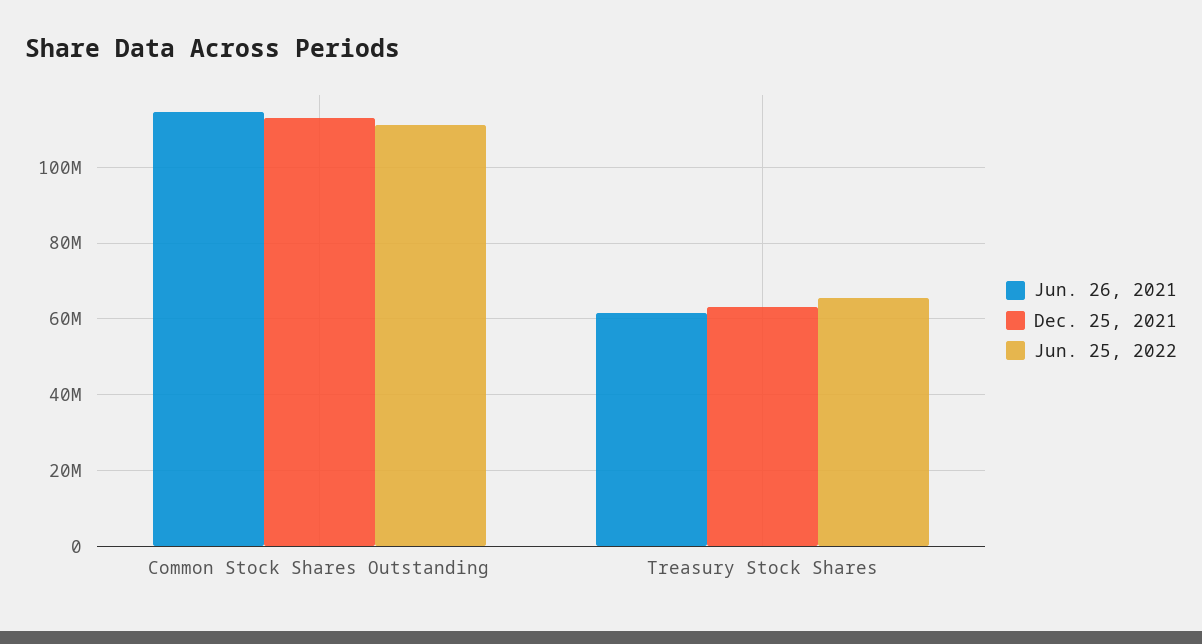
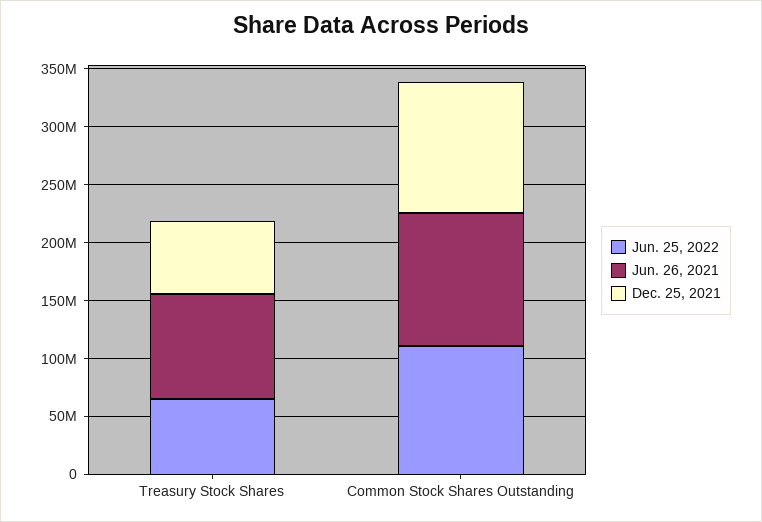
Jun. 26, 2021, Treasury Stock Shares: 62000000 -> 90000000

